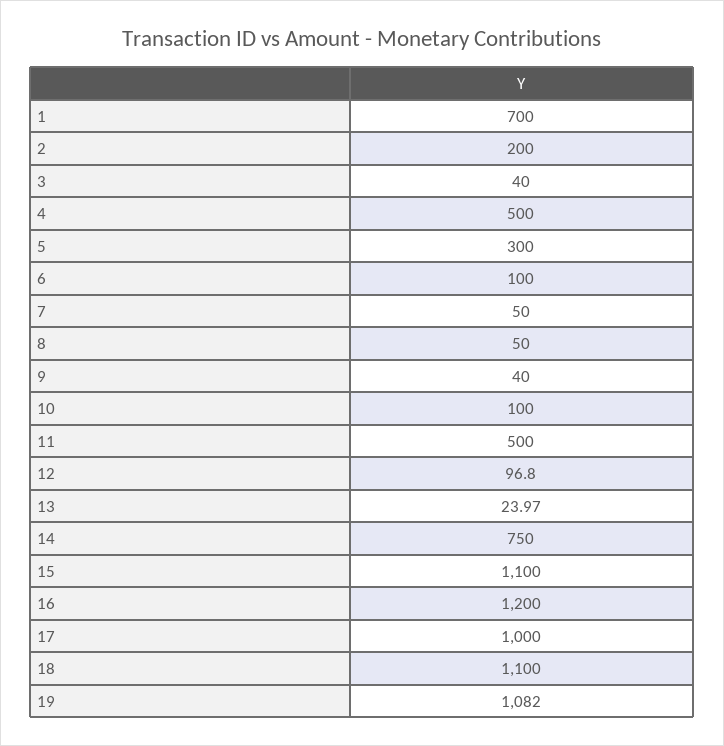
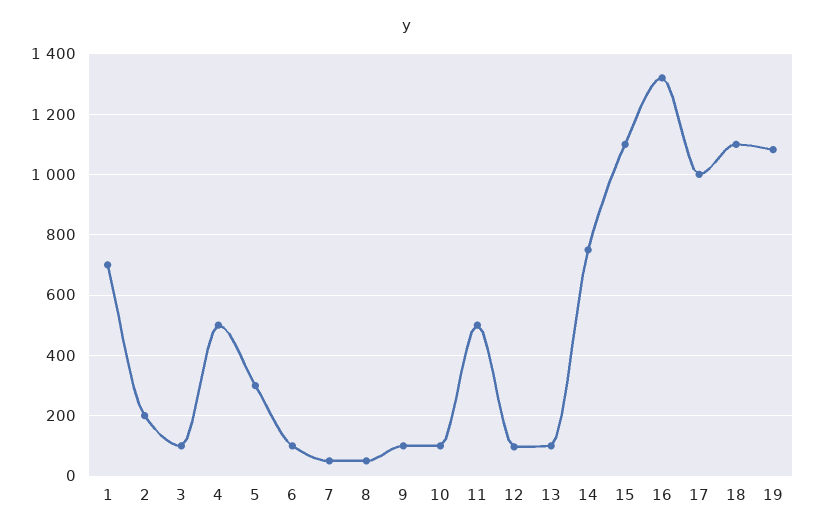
3: 40 -> 100
9: 40 -> 100
13: 23.97 -> 100
16: 1200 -> 1320

